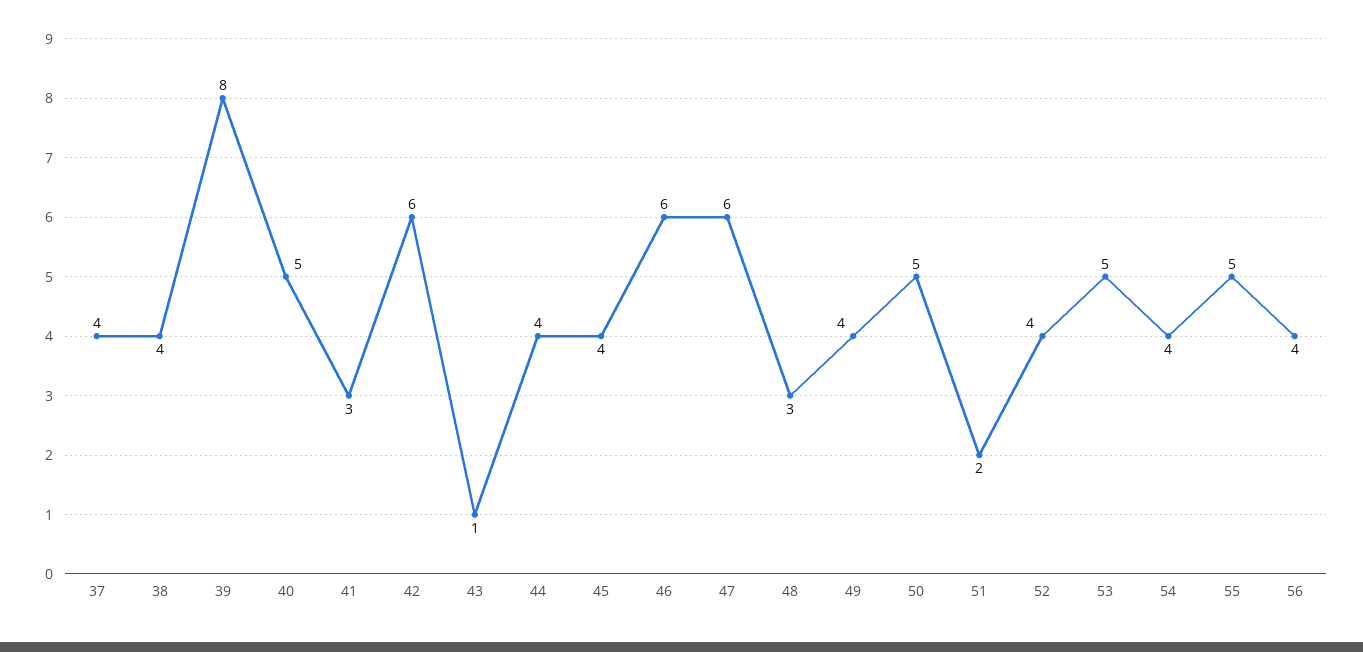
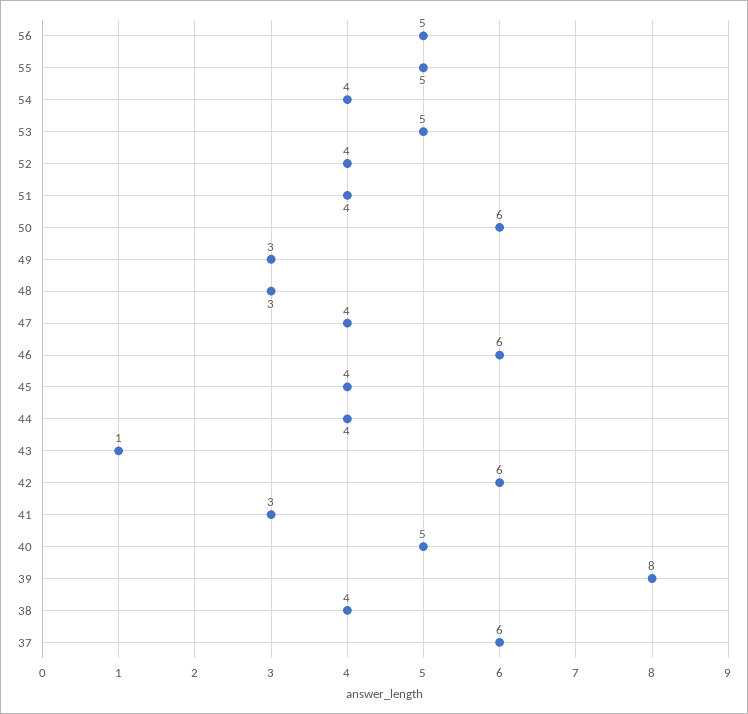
37: 4 -> 6
47: 6 -> 4
49: 4 -> 3
50: 5 -> 6
51: 2 -> 4
56: 4 -> 5

